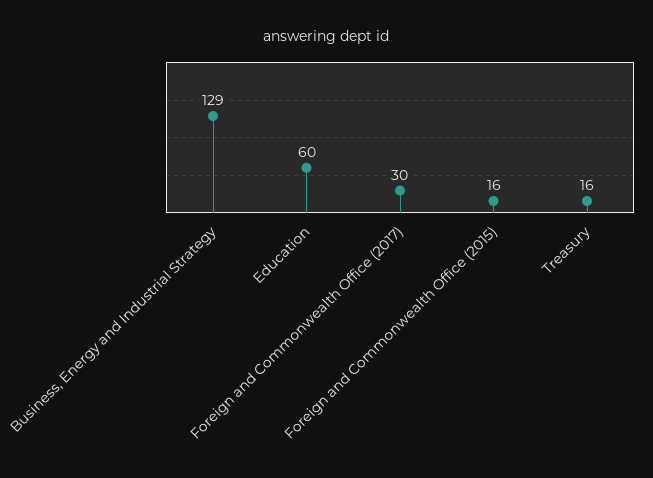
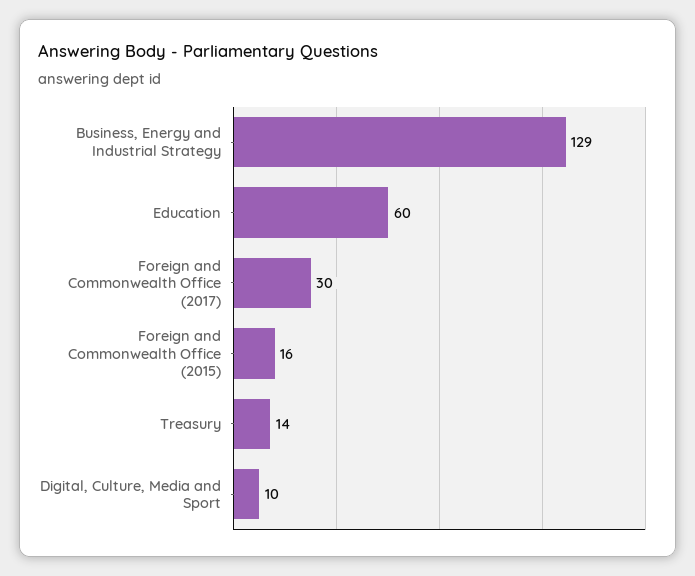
Treasury: 16 -> 14
Digital, Culture, Media and Sport: none -> 10

